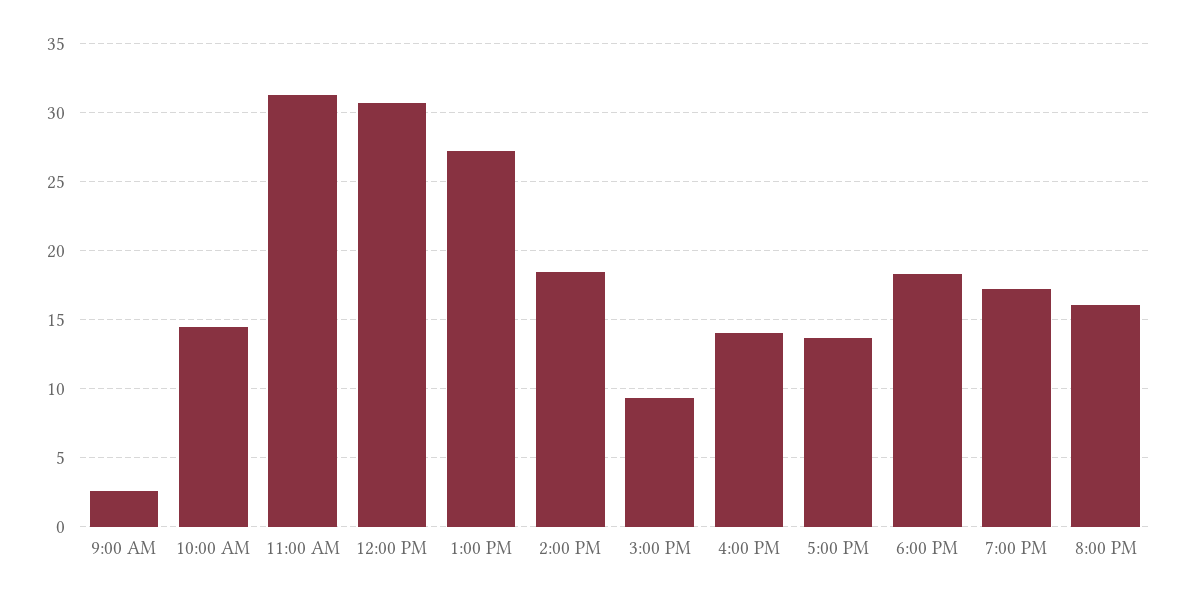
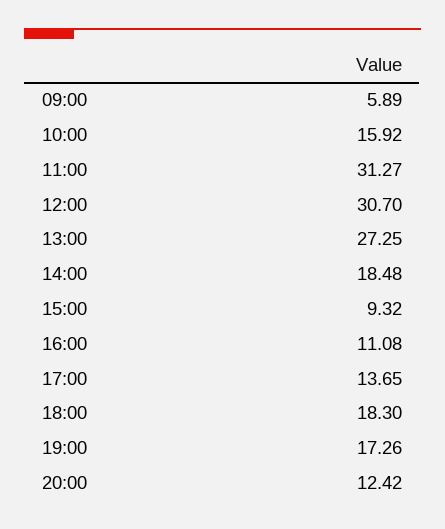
9:00 AM: 2.5 -> 5.89
10:00 AM: 14.5 -> 15.92
4:00 PM: 14 -> 11.08
8:00 PM: 16 -> 12.42

